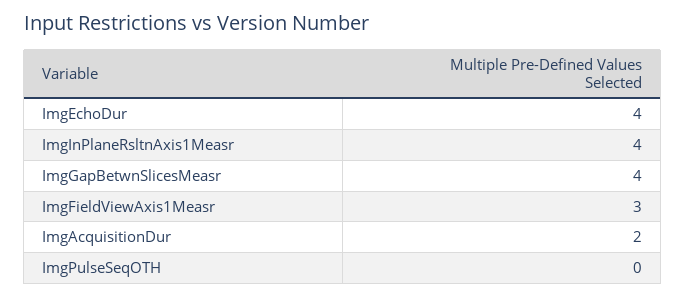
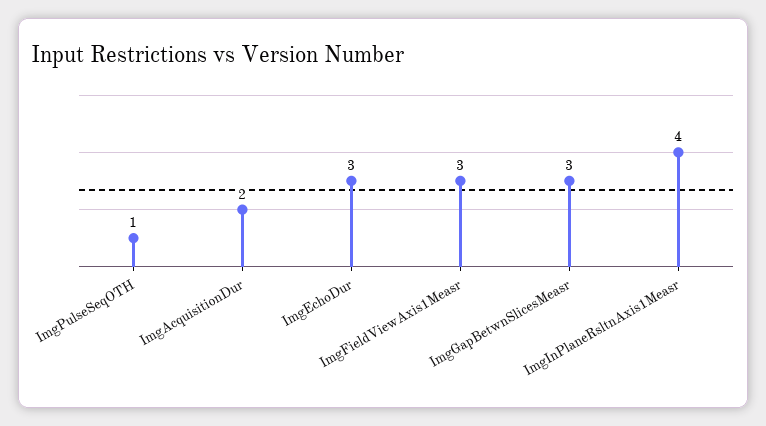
ImgEchoDur: 4 -> 3
ImgGapBetwnSlicesMeasr: 4 -> 3
ImgPulseSeqOTH: 0 -> 1

